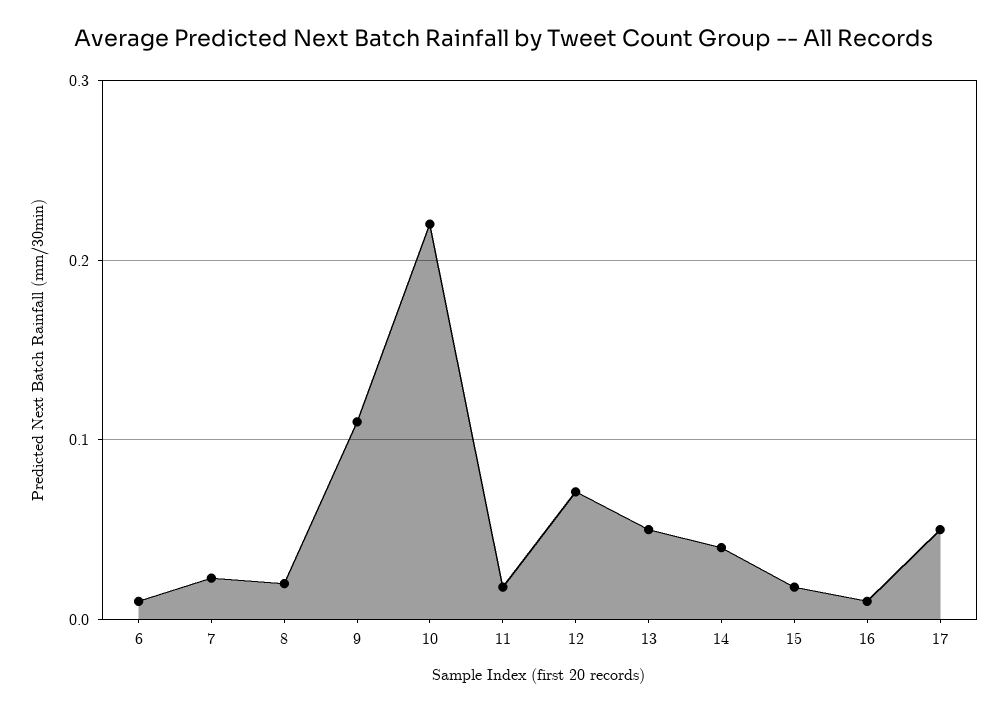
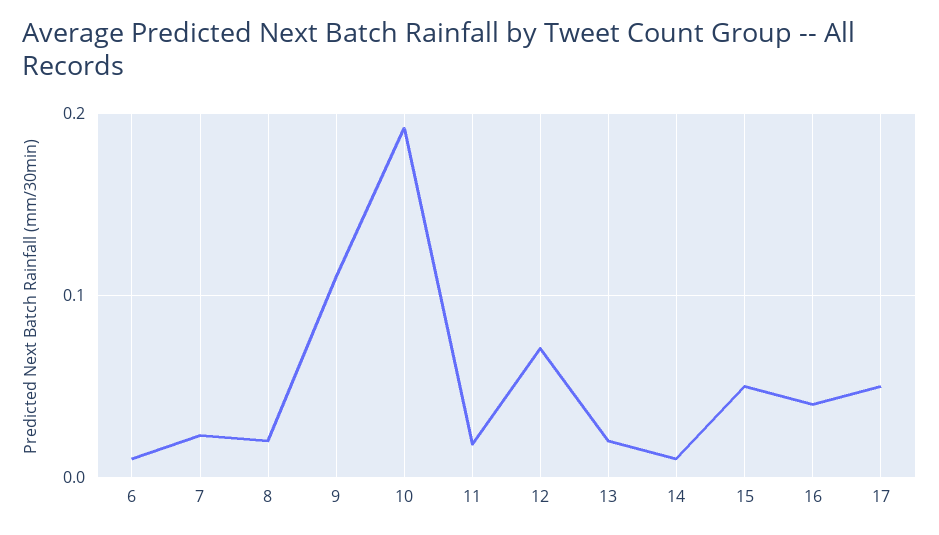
10: 0.22 -> 0.19
13: 0.05 -> 0.02
14: 0.04 -> 0.01
15: 0.02 -> 0.05
16: 0.01 -> 0.04

